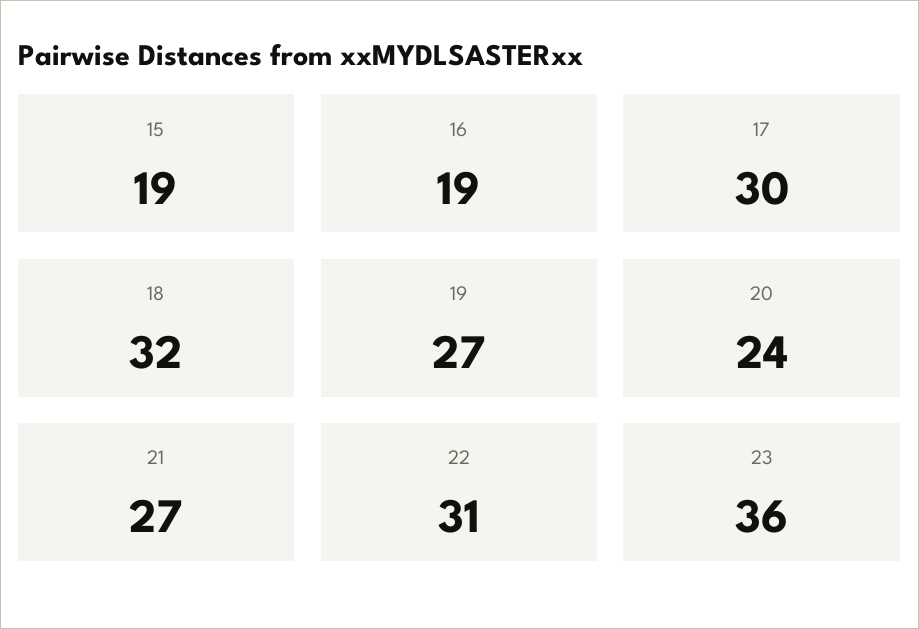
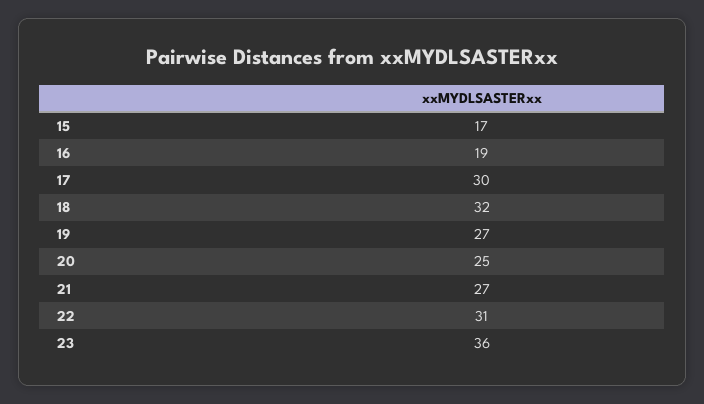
15: 19 -> 17
20: 24 -> 25

